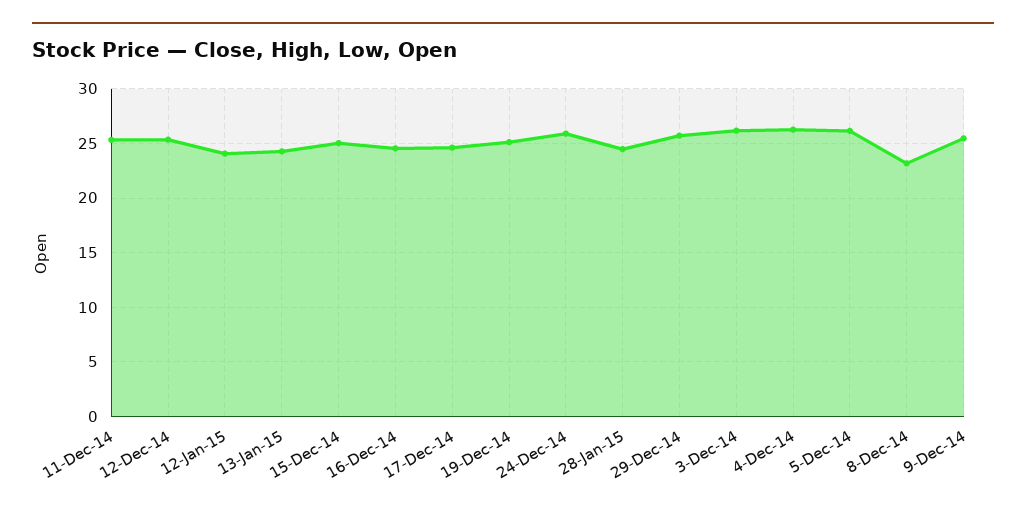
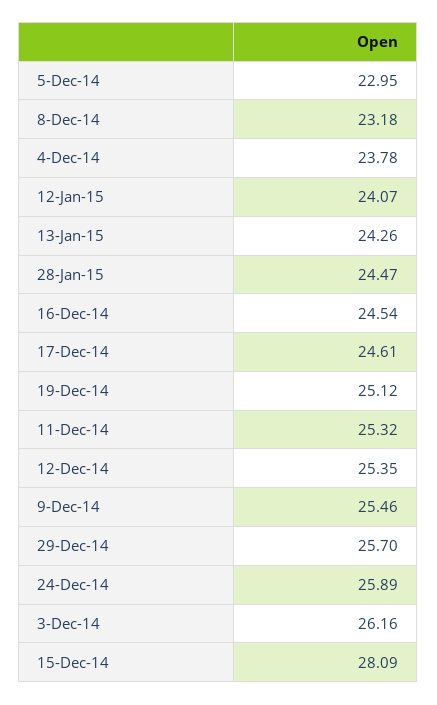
15-Dec-14: 25 -> 28.09
4-Dec-14: 26 -> 23.78
5-Dec-14: 26 -> 22.95

